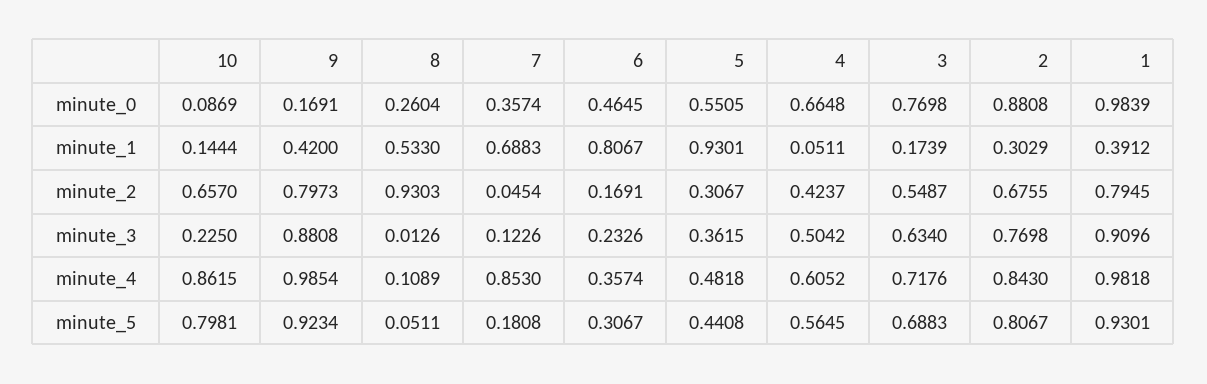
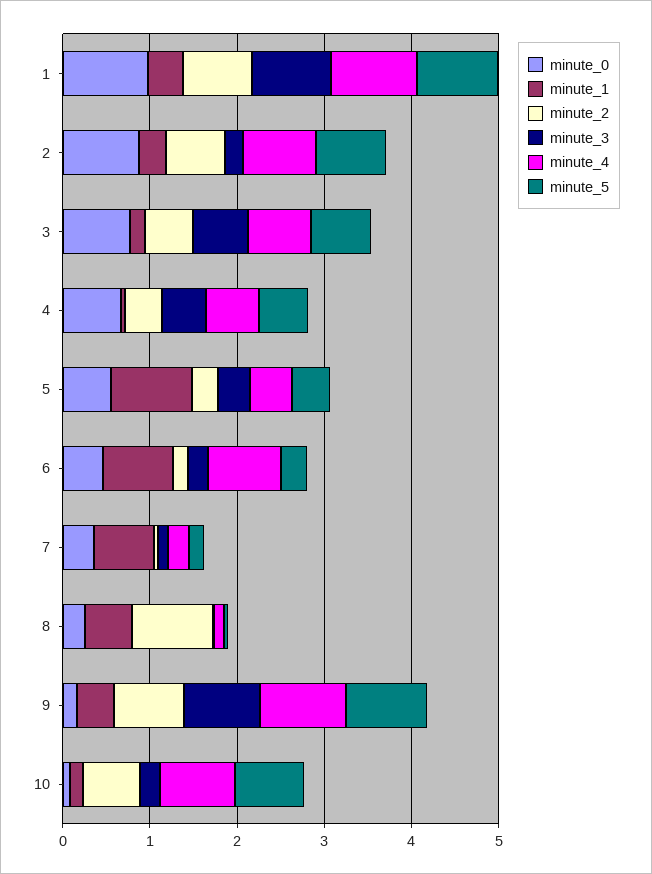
minute_3, 2: 0.7698 -> 0.2
minute_4, 7: 0.853 -> 0.2
minute_4, 6: 0.3574 -> 0.8

